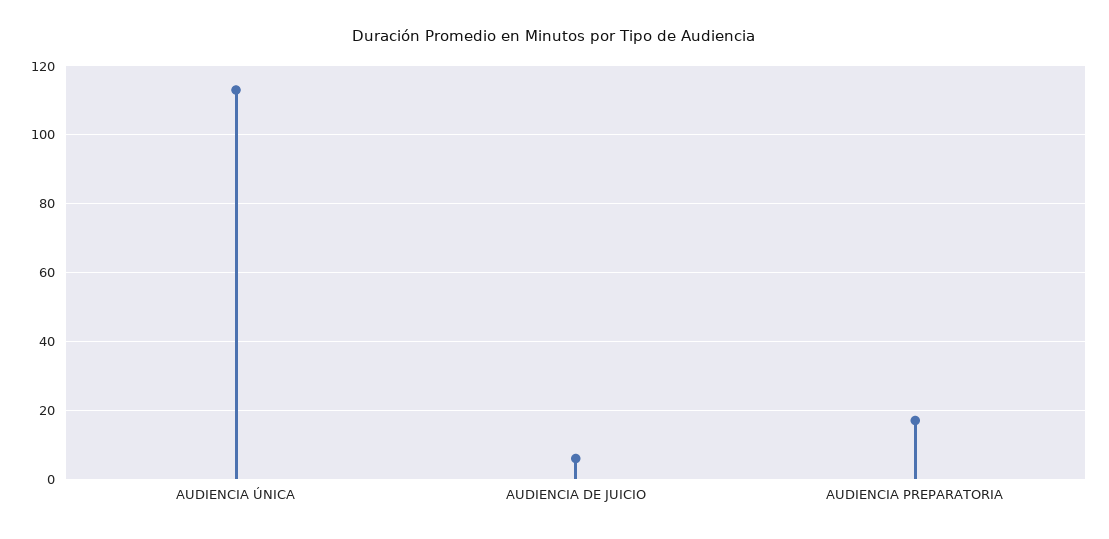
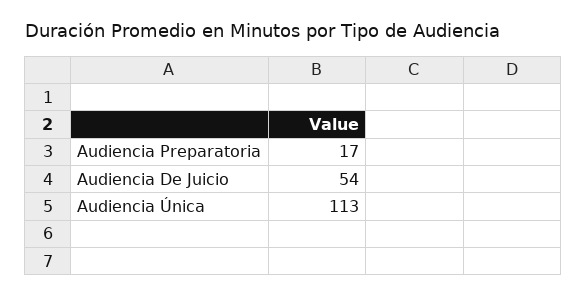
AUDIENCIA DE JUICIO: 5 -> 54

